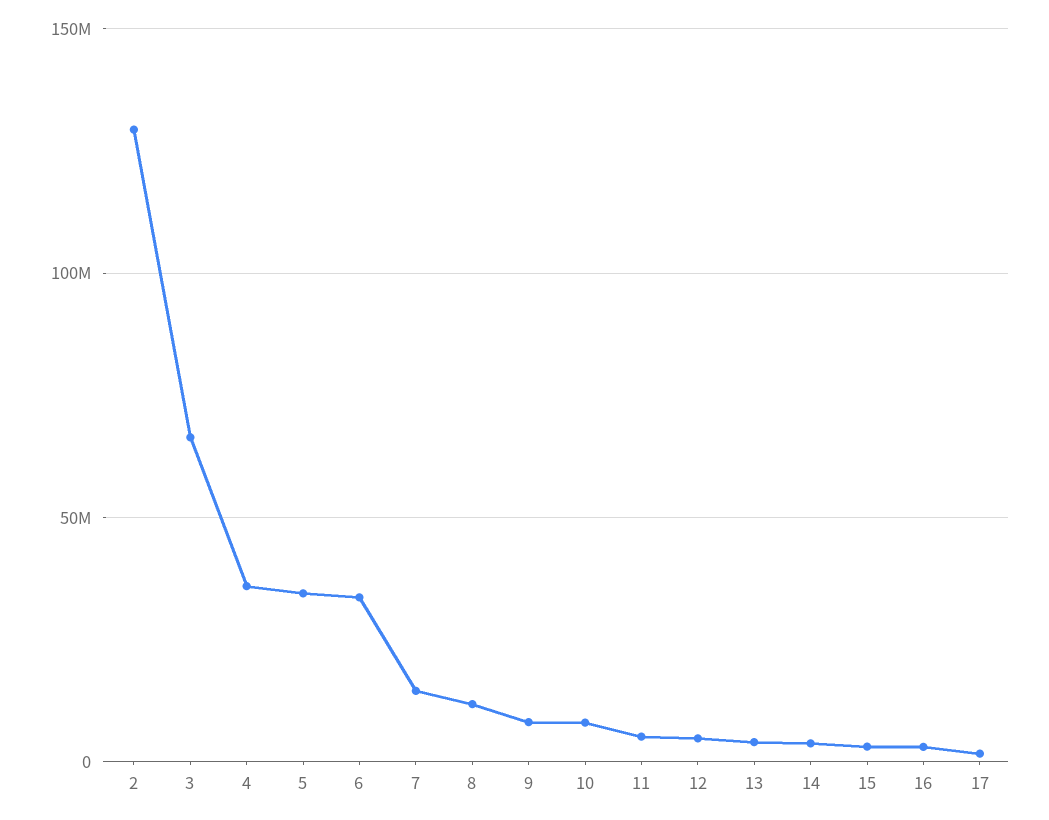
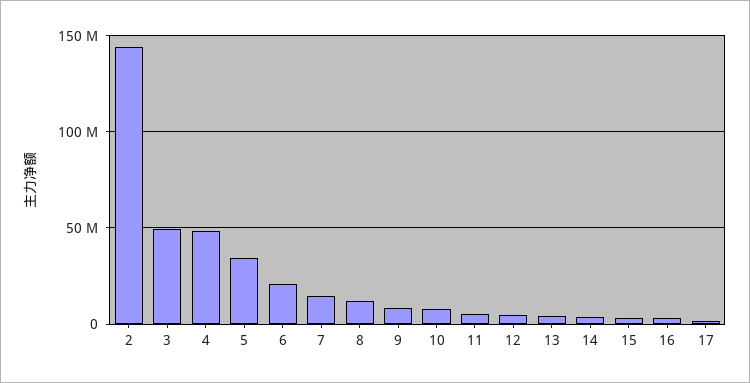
2: 130000000 -> 145000000
3: 65000000 -> 50000000
4: 35000000 -> 50000000
6: 35000000 -> 20000000

